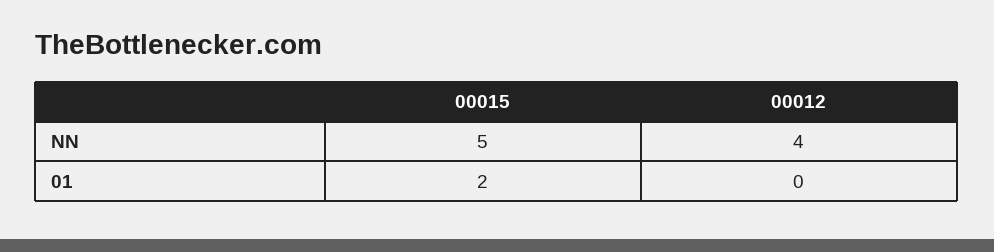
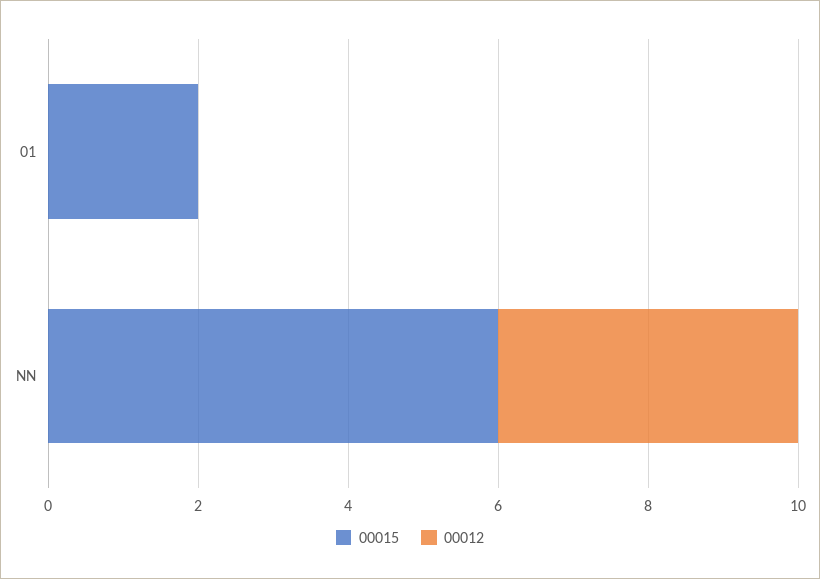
00015, NN: 5 -> 6

